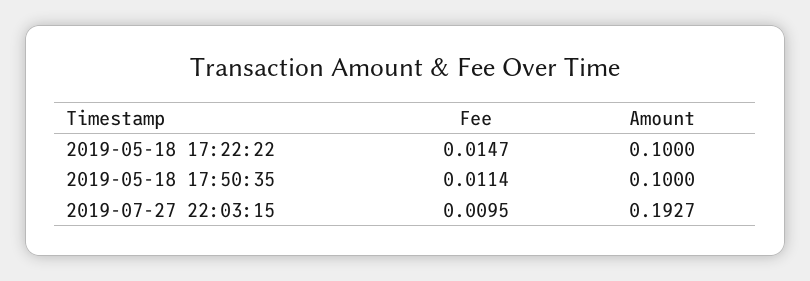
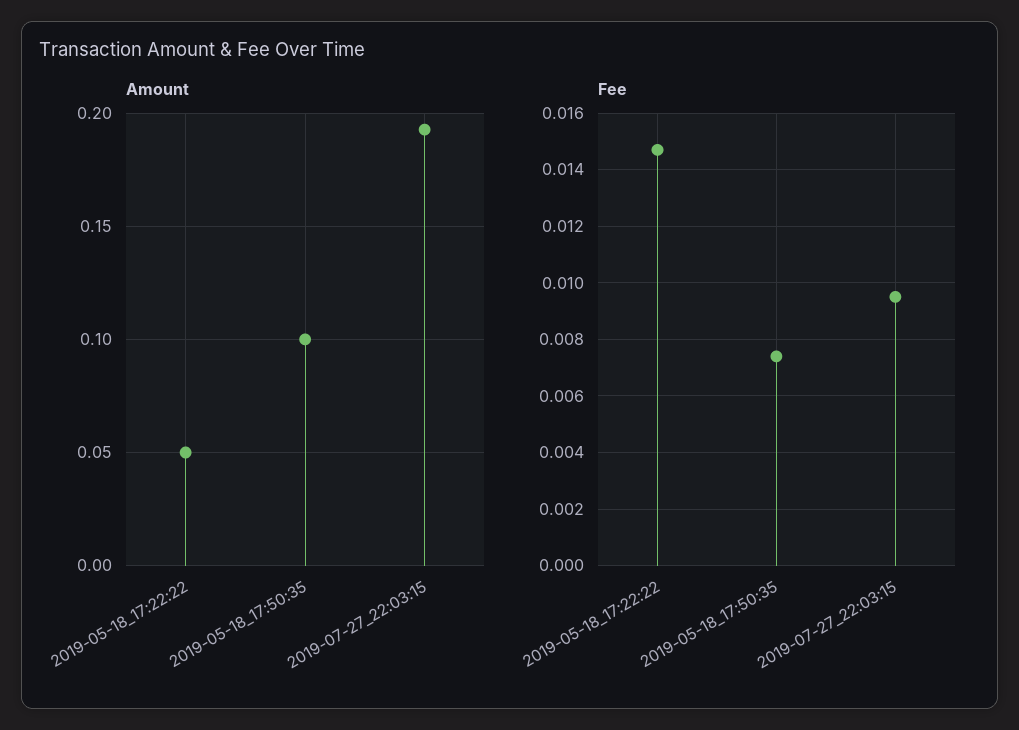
Amount, 2019-05-18 17:22:22: 0.1 -> 0.05
Fee, 2019-05-18 17:50:35: 0.0114 -> 0.0075

